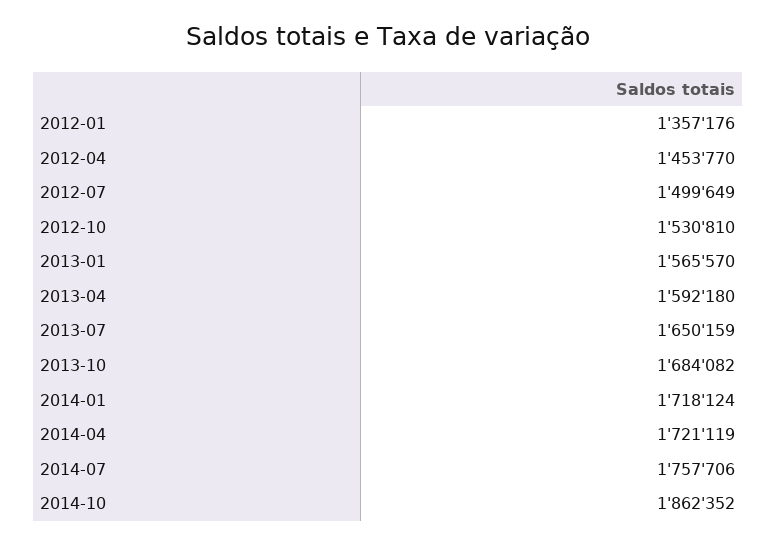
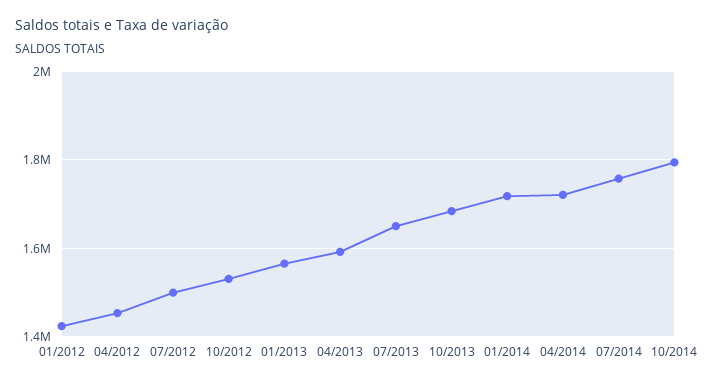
2012-01: 1357176 -> 1420000
2014-10: 1862352 -> 1800000

